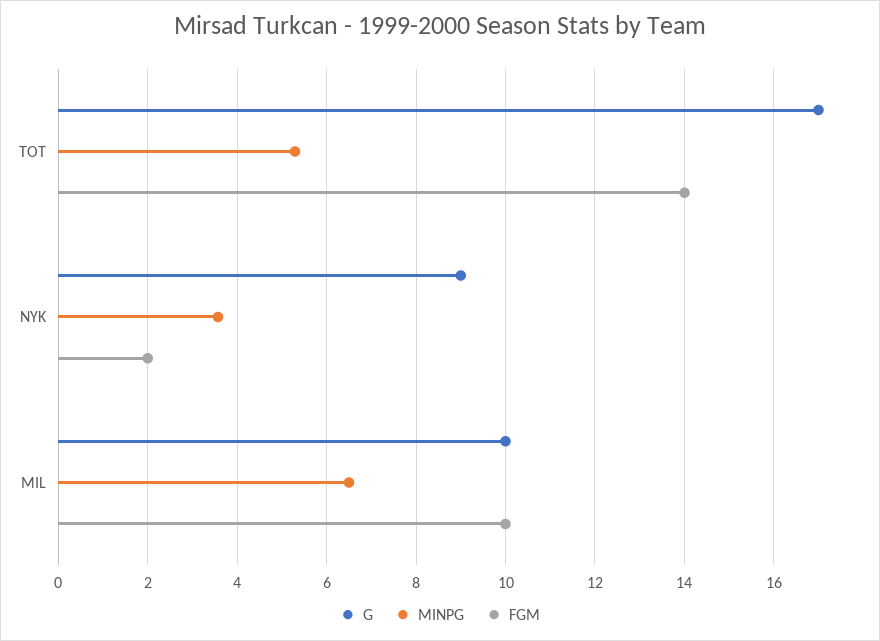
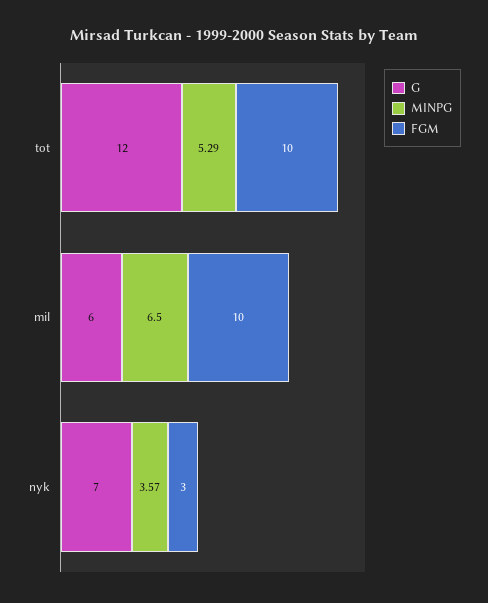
G, TOT: 17 -> 12
FGM, TOT: 14 -> 10
G, NYK: 9 -> 7
FGM, NYK: 2 -> 3
G, MIL: 10 -> 6

